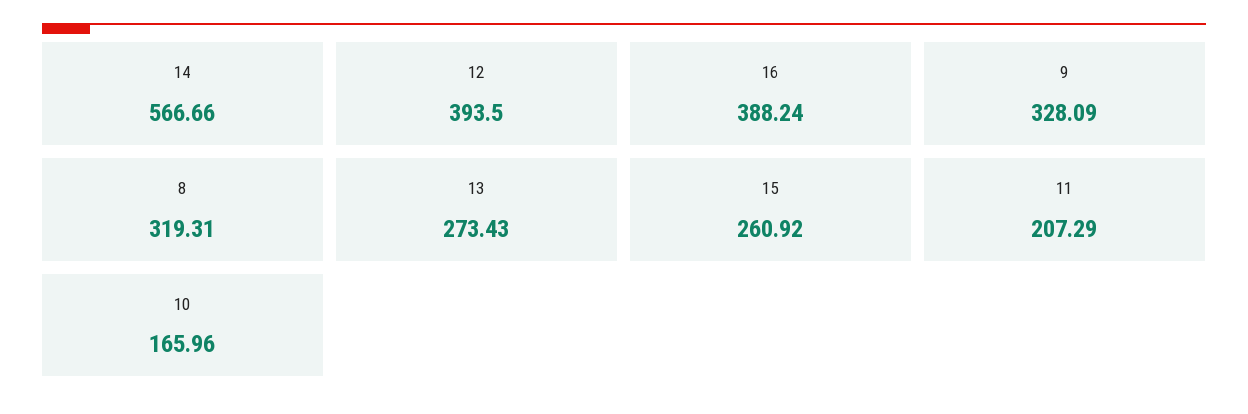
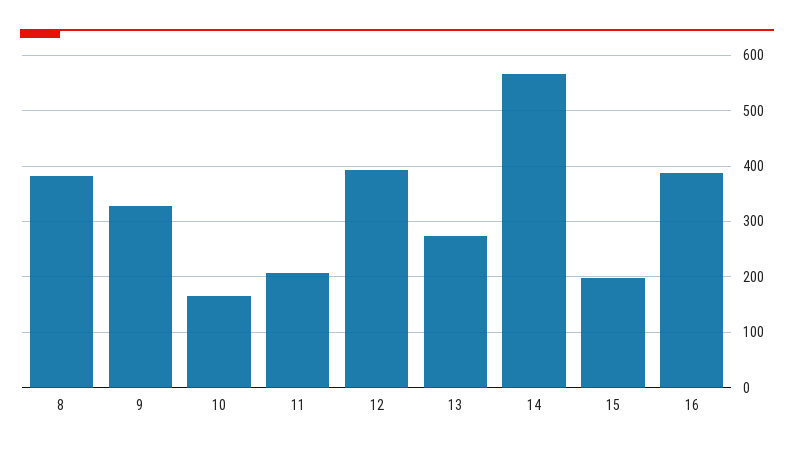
8: 319.31 -> 380
15: 260.92 -> 200

